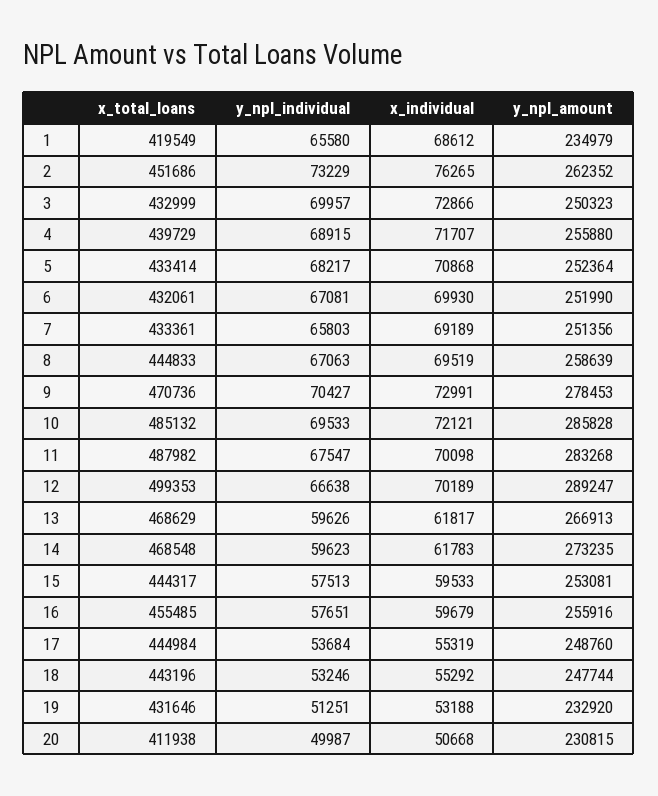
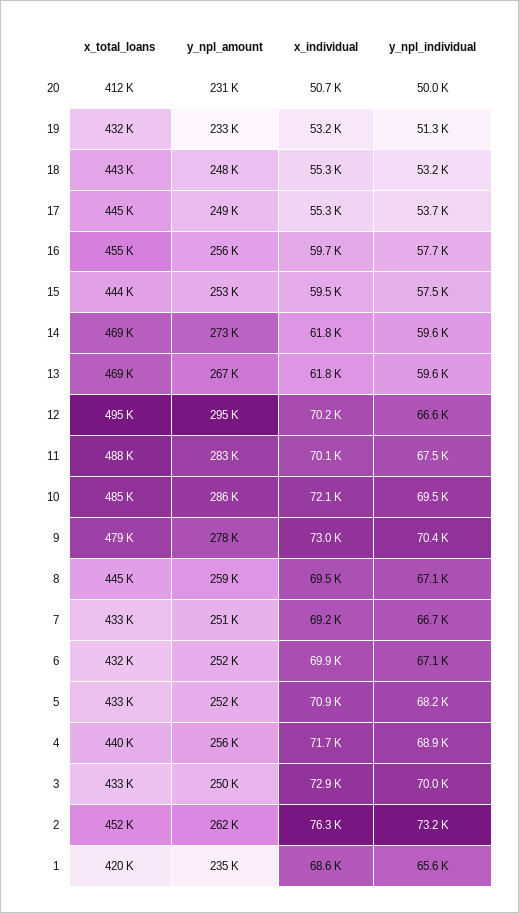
y_npl_individual, 7: 65803 -> 66700
x_total_loans, 9: 470736 -> 479000
x_total_loans, 12: 499353 -> 495000
y_npl_amount, 12: 289247 -> 295000

